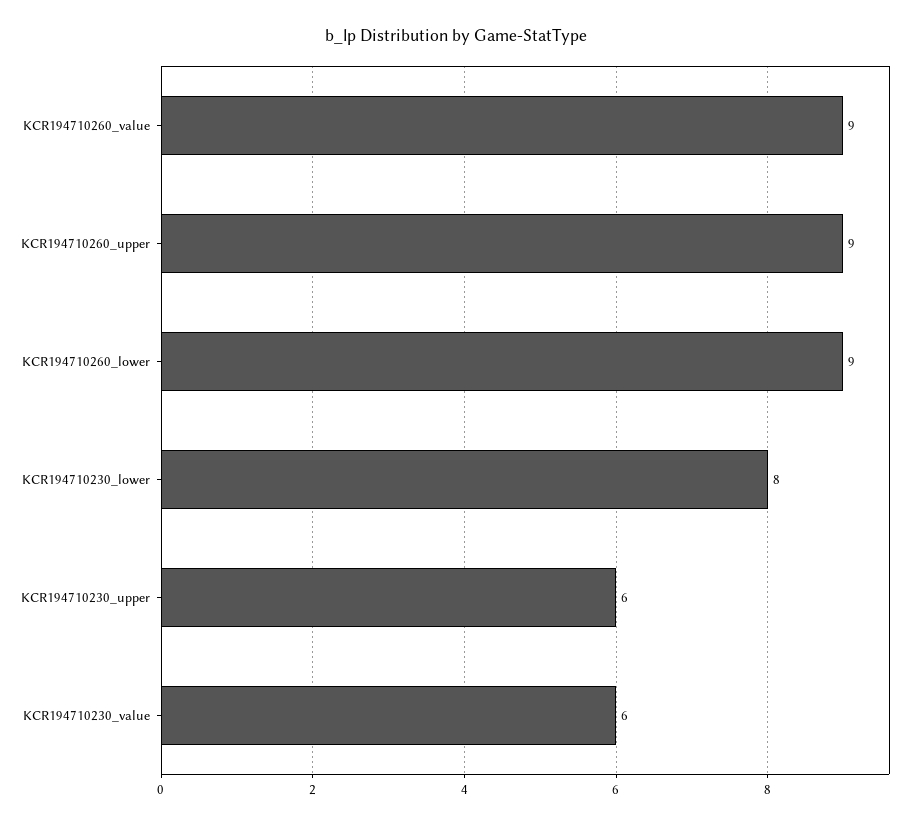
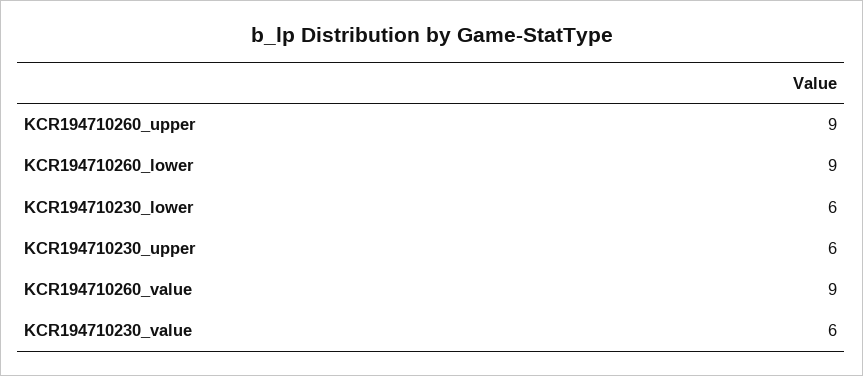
KCR194710230_lower: 8 -> 6

